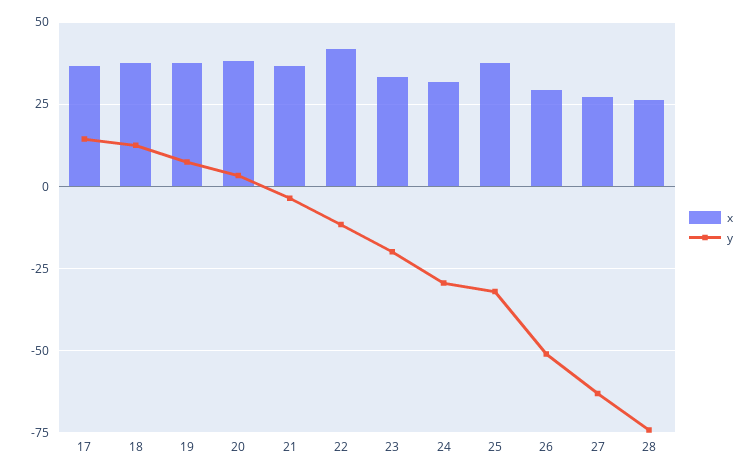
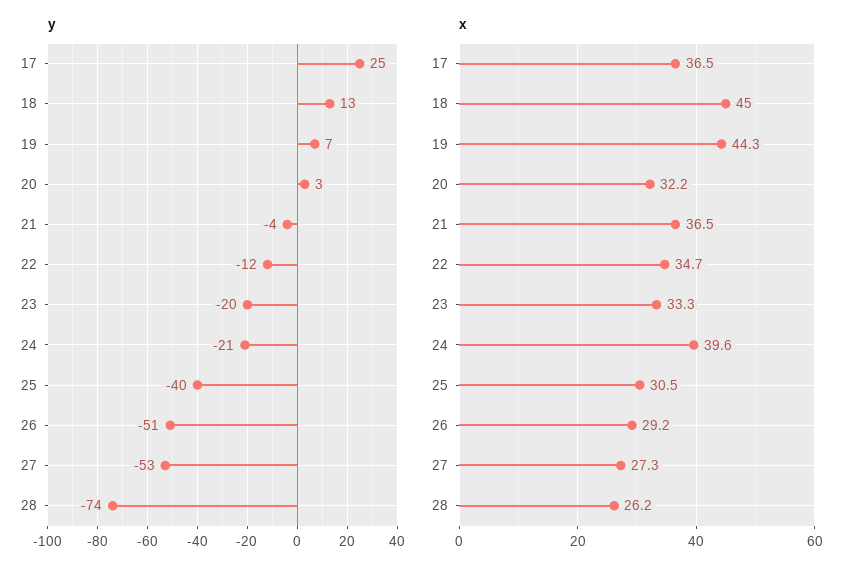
y, 17: 15 -> 25
x, 18: 37.5 -> 45
x, 19: 37.5 -> 44.3
x, 20: 37.5 -> 32.2
x, 22: 42.5 -> 34.7
x, 24: 32.5 -> 39.6
y, 24: -30 -> -21
x, 25: 37.5 -> 30.5
y, 25: -32.5 -> -40
y, 27: -62.5 -> -53

